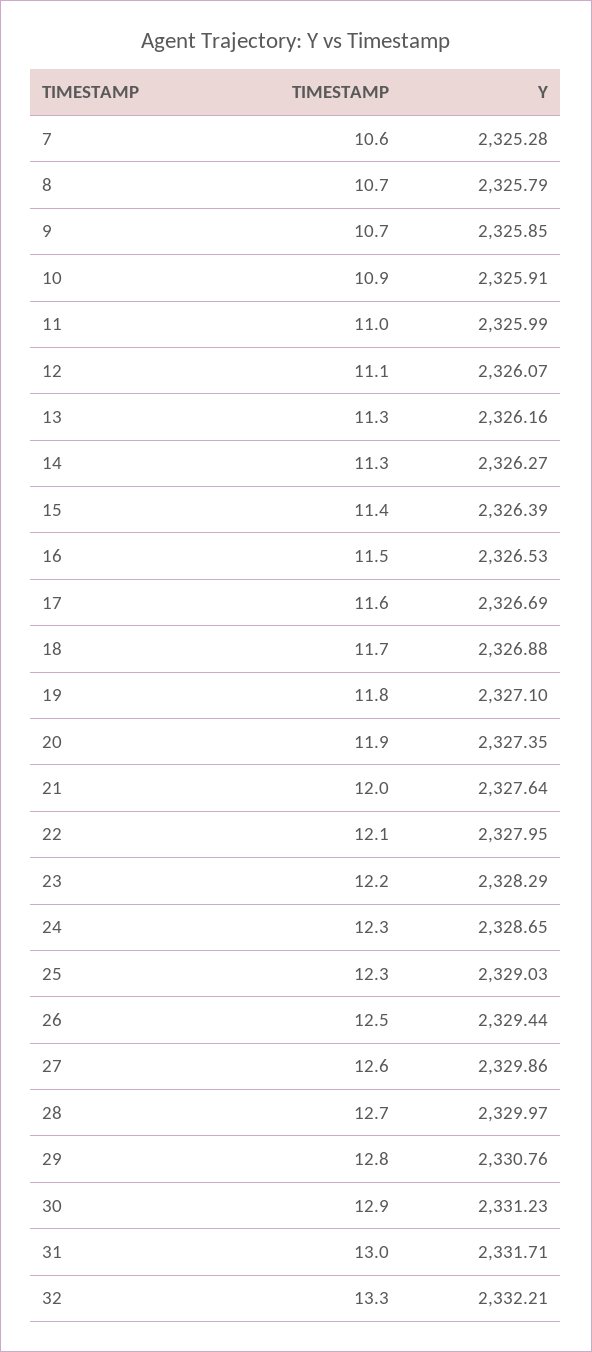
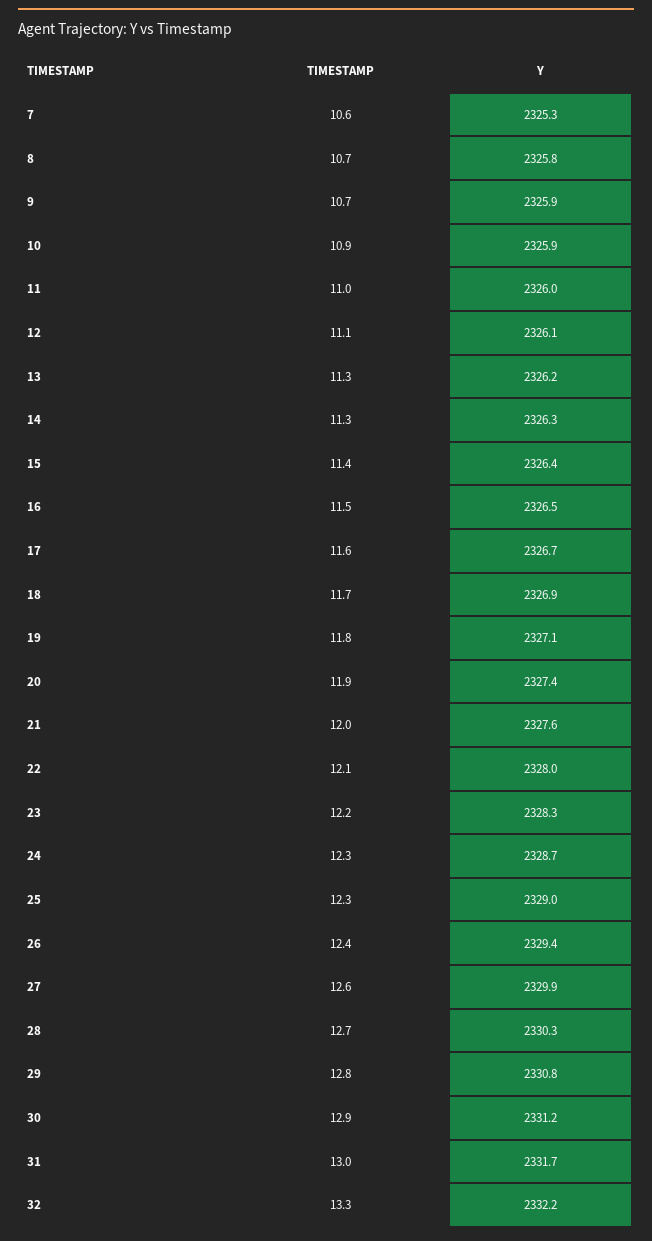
TIMESTAMP, 26: 12.5 -> 12.4
Y, 28: 2329.97 -> 2330.3

